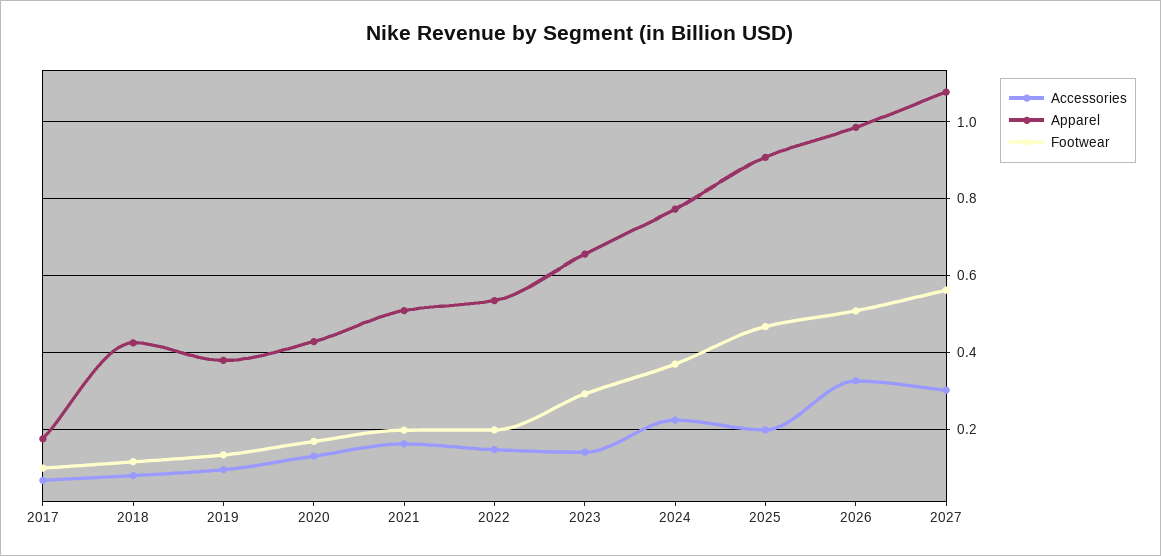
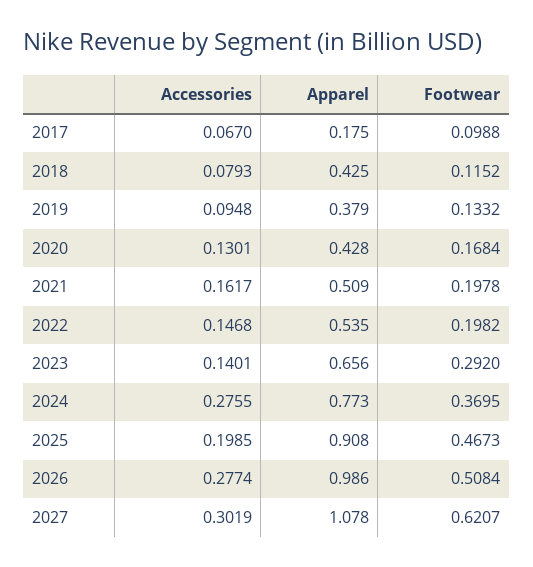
Accessories, 2024: 0.22 -> 0.2755
Accessories, 2026: 0.32 -> 0.2774
Footwear, 2027: 0.56 -> 0.6207

